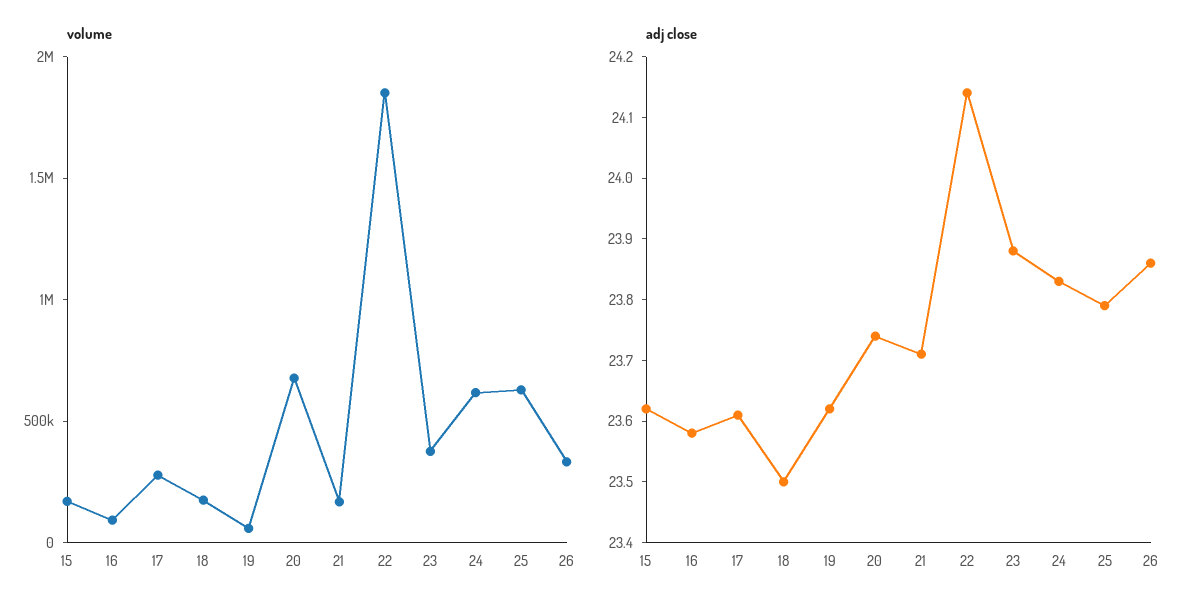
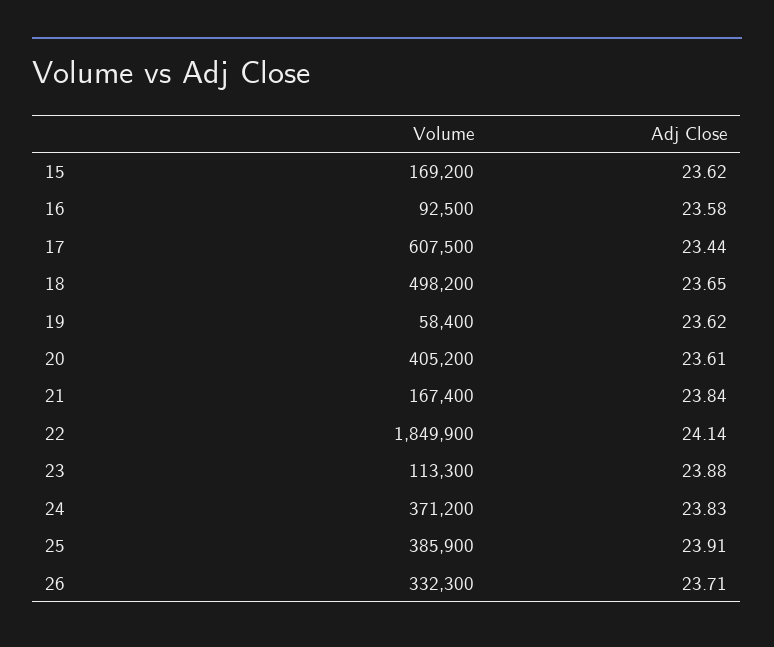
volume, 17: 300000 -> 607500
volume, 18: 200000 -> 498200
volume, 20: 700000 -> 405200
volume, 23: 400000 -> 113300
volume, 24: 600000 -> 371200
volume, 25: 600000 -> 385900
adj close, 17: 23.6 -> 23.44
adj close, 18: 23.5 -> 23.65
adj close, 20: 23.75 -> 23.61
adj close, 21: 23.7 -> 23.84
adj close, 25: 23.8 -> 23.91
adj close, 26: 23.85 -> 23.71

